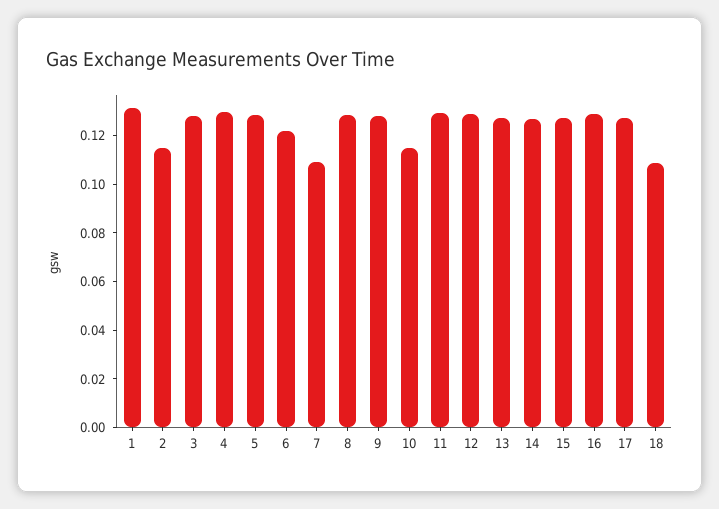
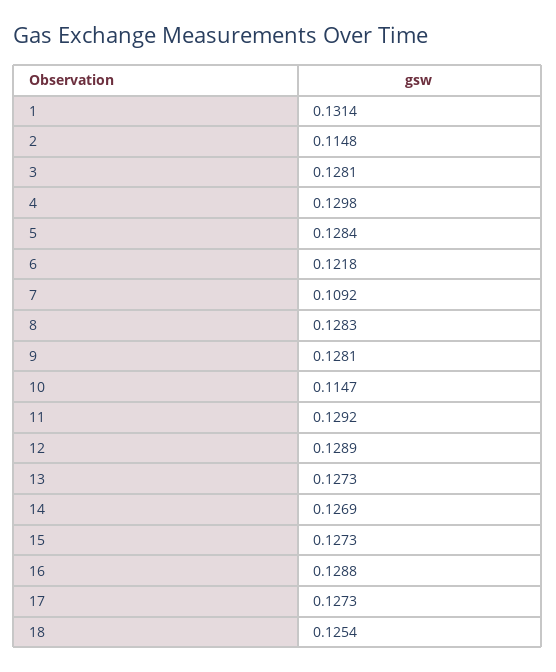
18: 0.11 -> 0.1254

